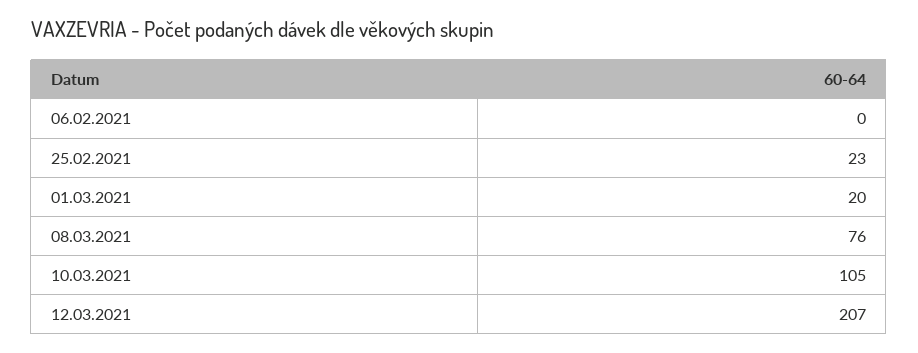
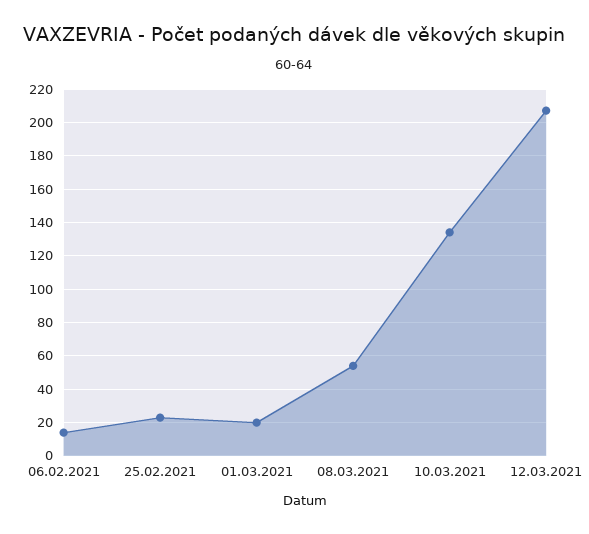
06.02.2021: 0 -> 15
08.03.2021: 76 -> 55
10.03.2021: 105 -> 135

